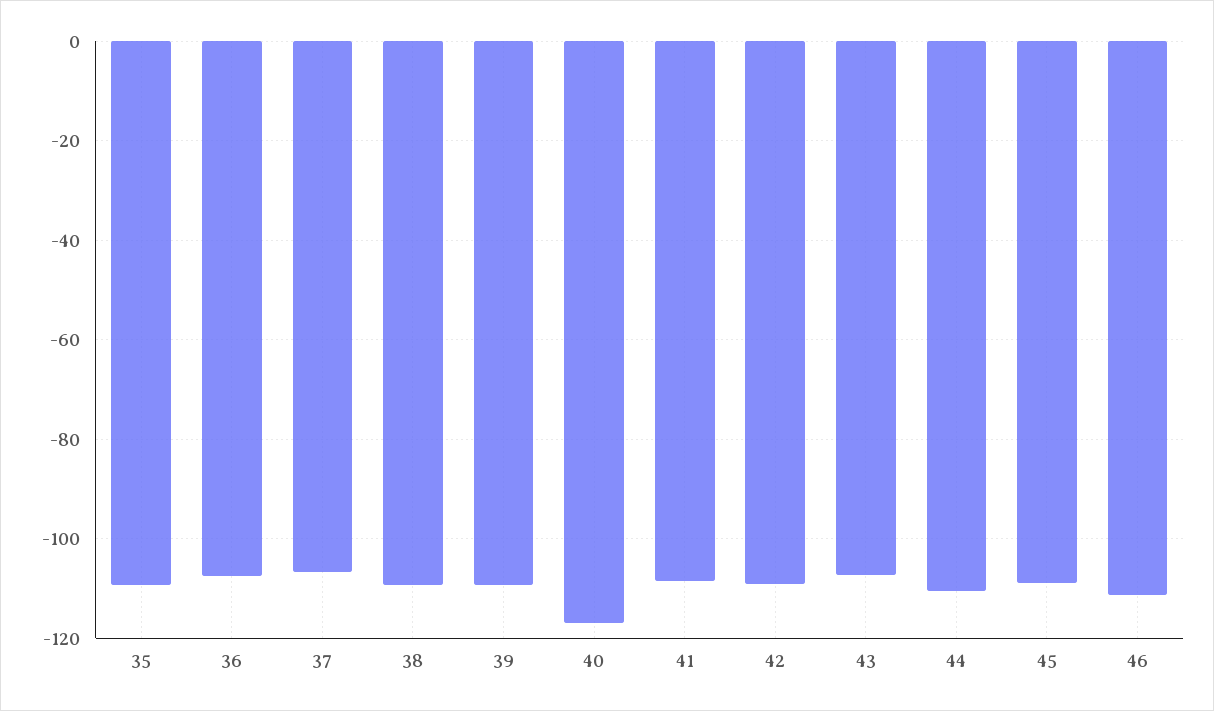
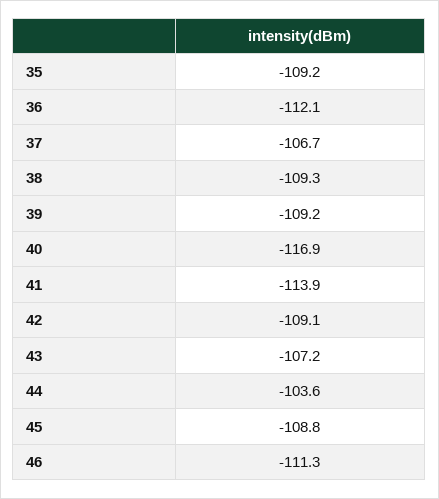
36: -108 -> -112.1
41: -108 -> -113.9
44: -110 -> -103.6

